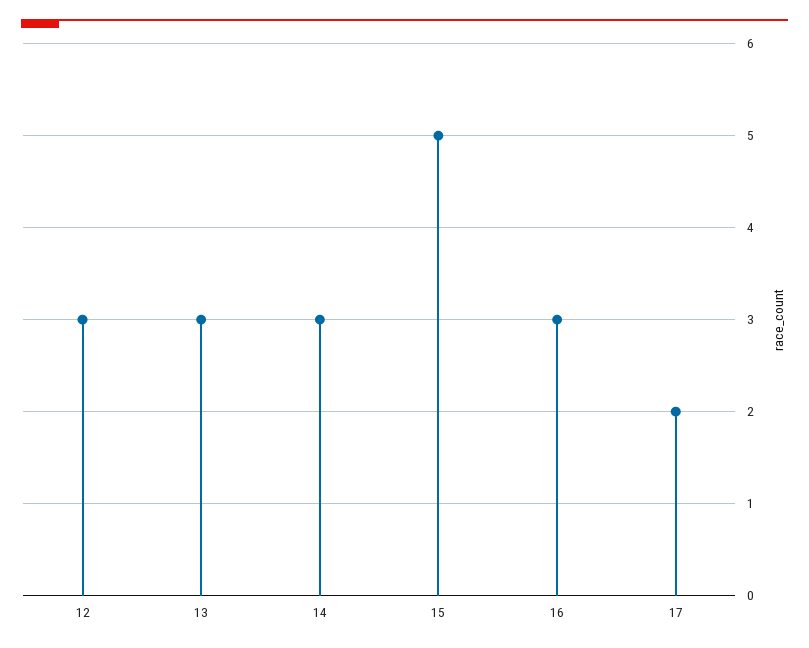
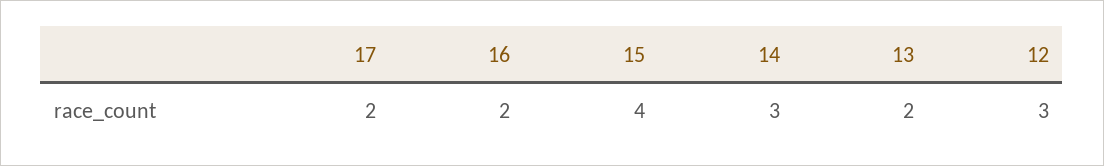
13: 3 -> 2
15: 5 -> 4
16: 3 -> 2

